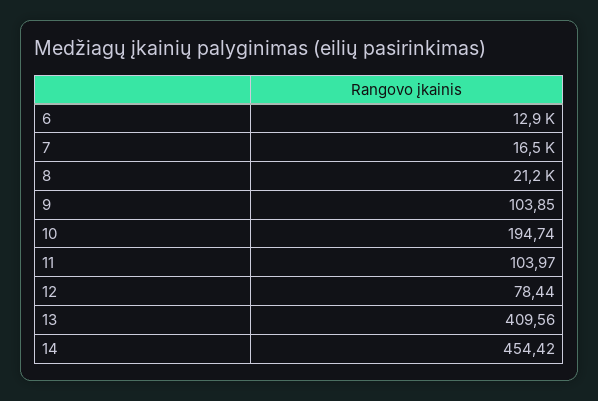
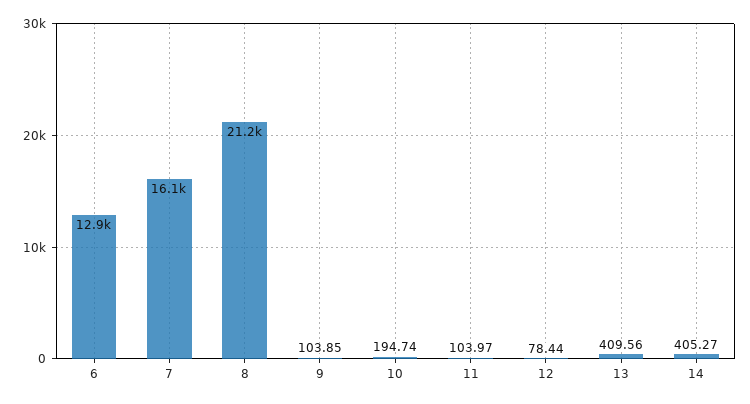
7: 16500 -> 16100
14: 454.42 -> 405.27

